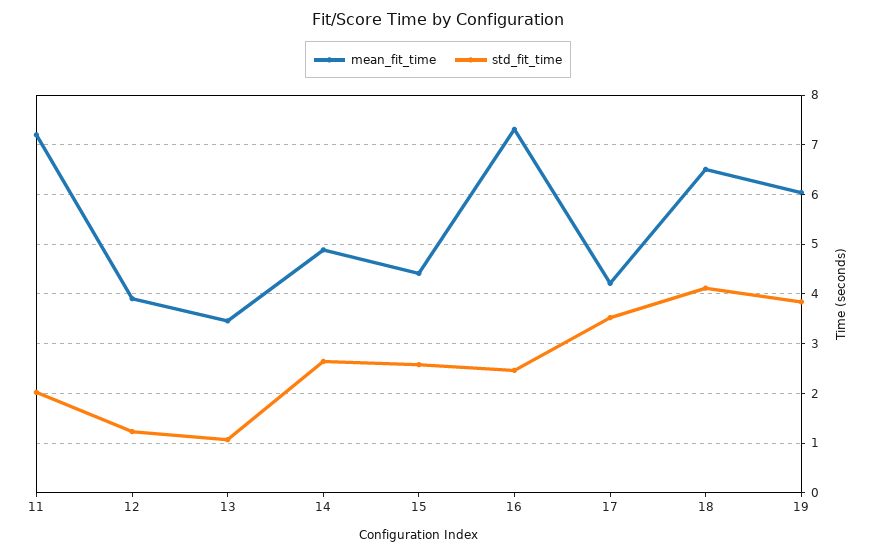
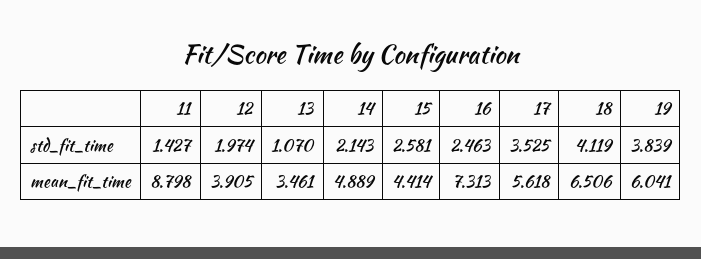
mean_fit_time, 11: 7.2 -> 8.798
std_fit_time, 11: 2 -> 1.427
std_fit_time, 12: 1.2 -> 1.974
std_fit_time, 14: 2.6 -> 2.143
mean_fit_time, 17: 4.2 -> 5.618

